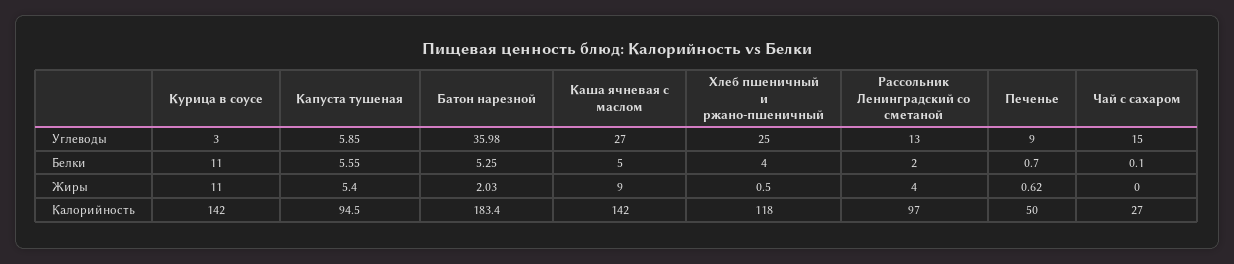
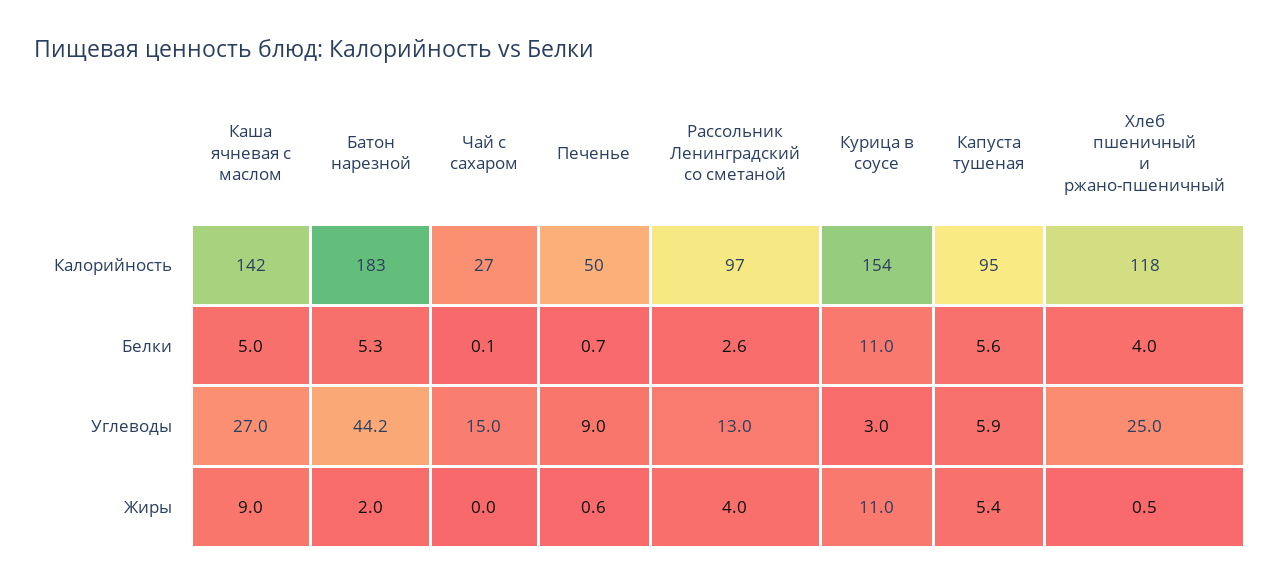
Батон нарезной, Углеводы: 35.98 -> 44.2
Рассольник Ленинградский со сметаной, Белки: 2 -> 2.6
Курица в соусе, Калорийность: 142 -> 154

